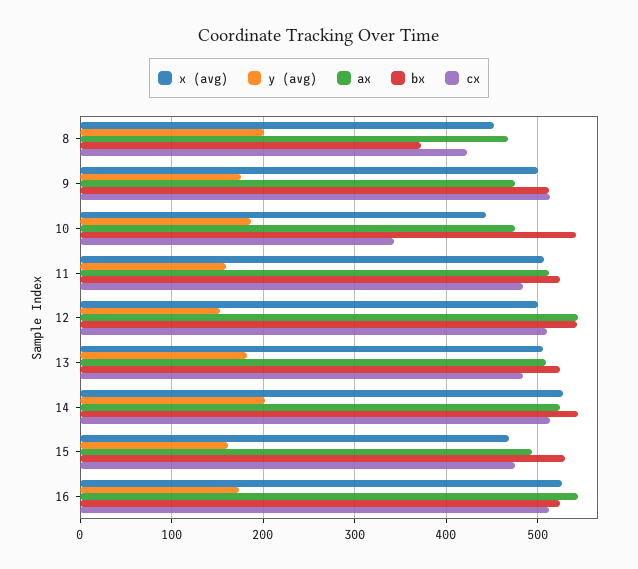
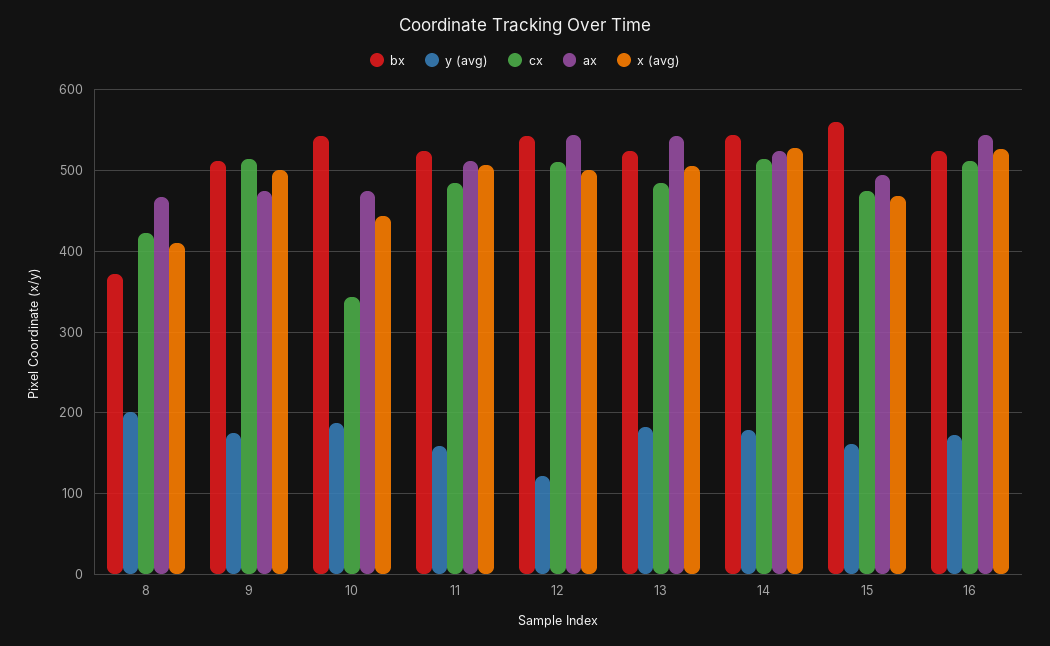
x (avg), 8: 450 -> 410
y (avg), 12: 150 -> 120
ax, 13: 510 -> 540
y (avg), 14: 200 -> 180
bx, 15: 530 -> 560

